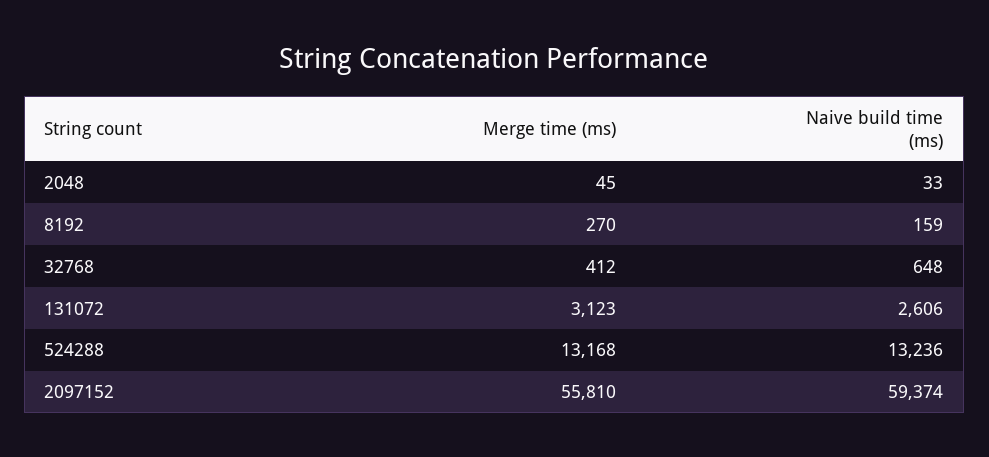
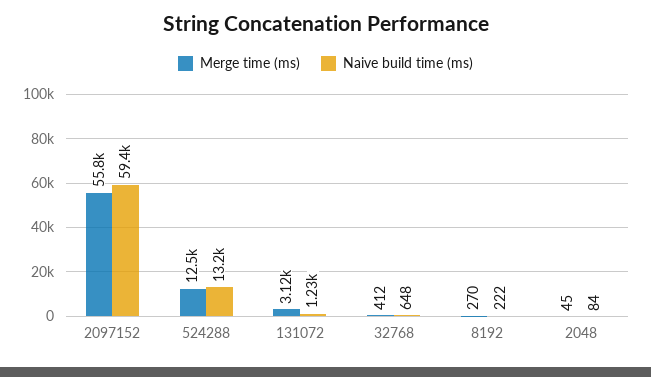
Naive build time (ms), 2048: 33 -> 84
Naive build time (ms), 8192: 159 -> 222
Naive build time (ms), 131072: 2606 -> 1230
Merge time (ms), 524288: 13168 -> 12500

